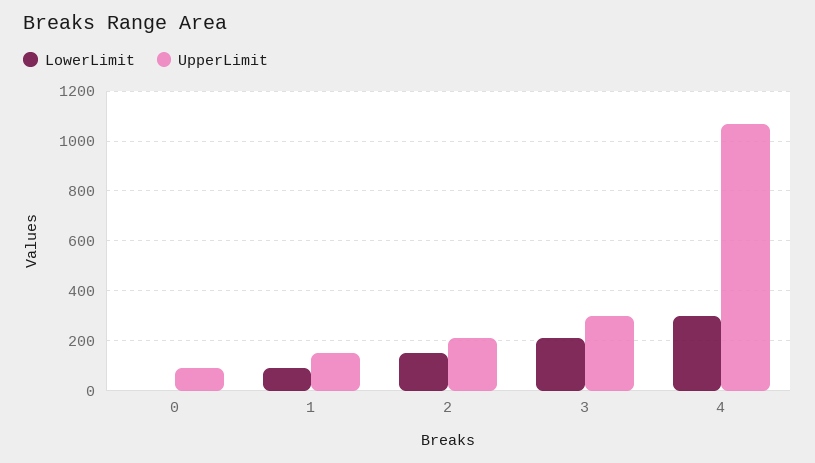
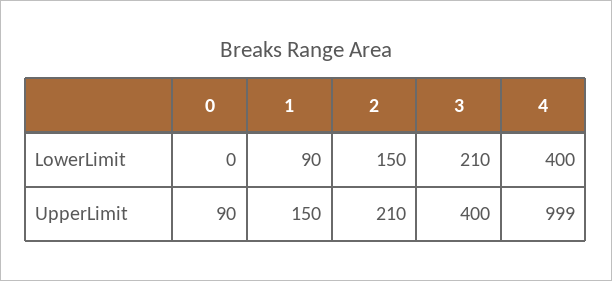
UpperLimit, 3: 300 -> 400
LowerLimit, 4: 300 -> 400
UpperLimit, 4: 1075 -> 999

